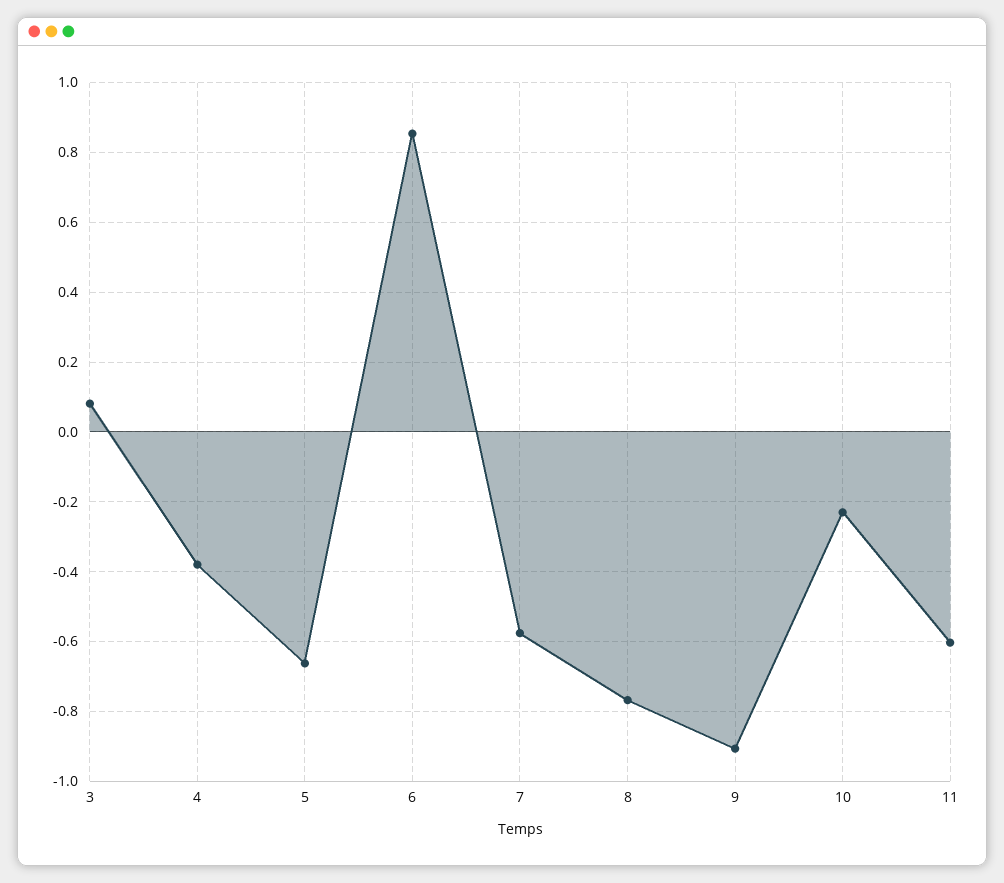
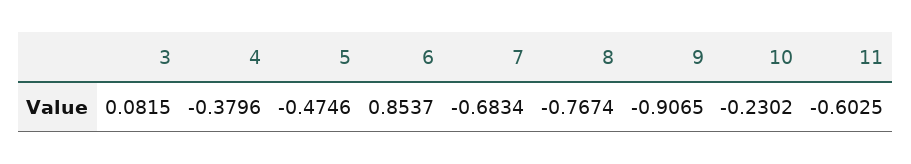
5: -0.66 -> -0.4746
7: -0.58 -> -0.6834

